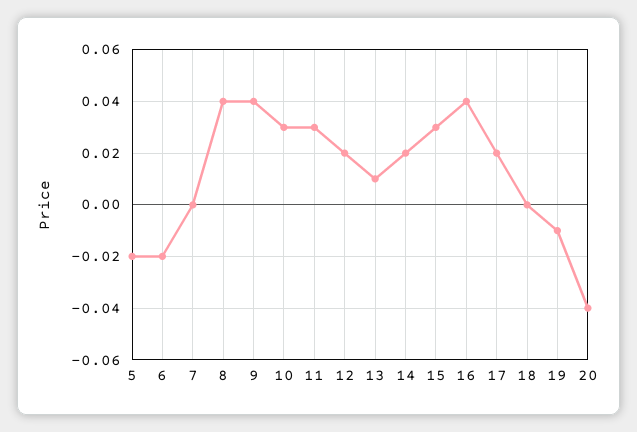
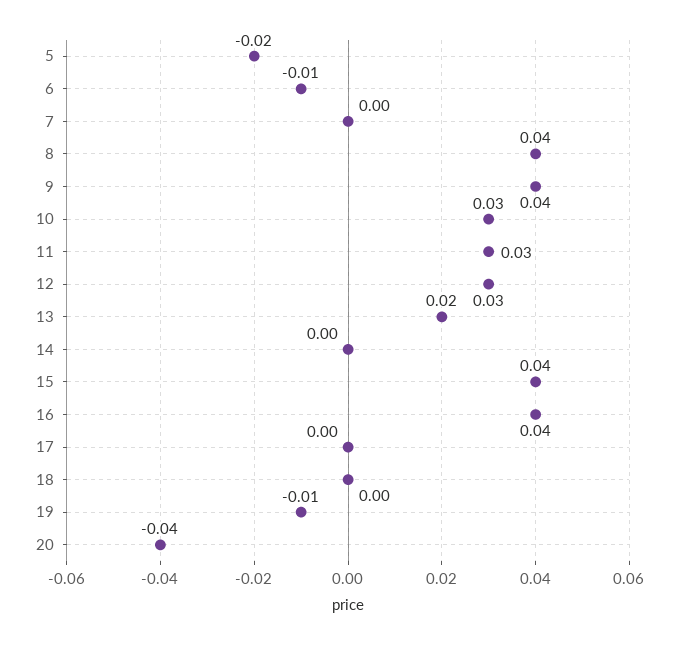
6: -0.02 -> -0.01
12: 0.02 -> 0.03
13: 0.01 -> 0.02
14: 0.02 -> 0
15: 0.03 -> 0.04
17: 0.02 -> 0

